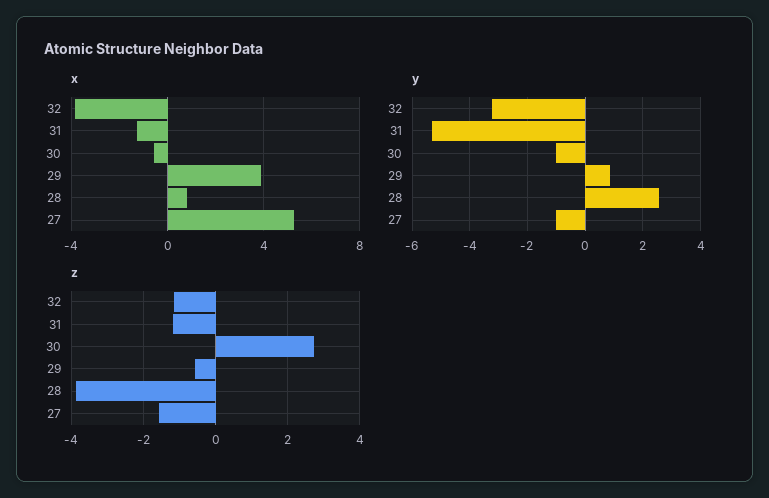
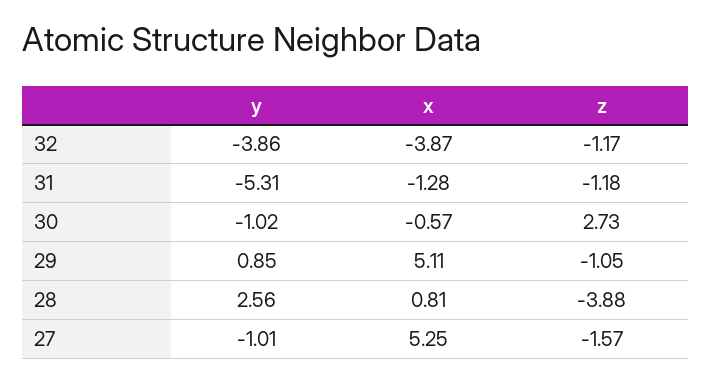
x, 29: 4 -> 5.11
y, 32: -3.25 -> -3.86
z, 29: -0.6 -> -1.05

